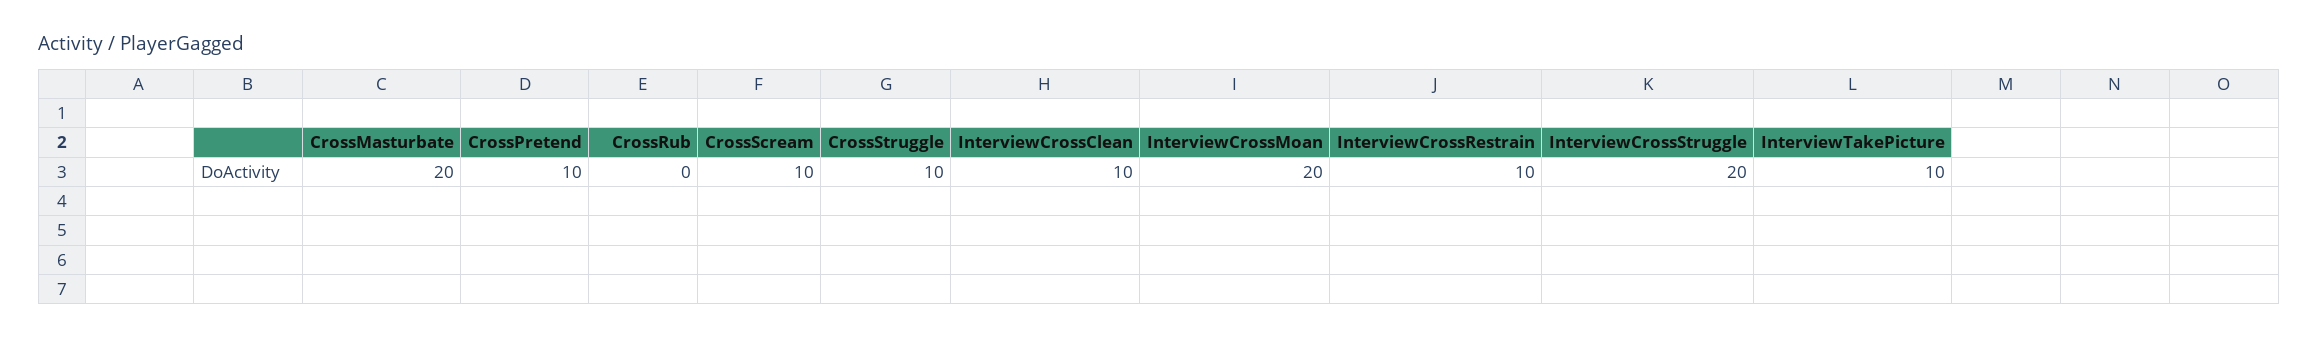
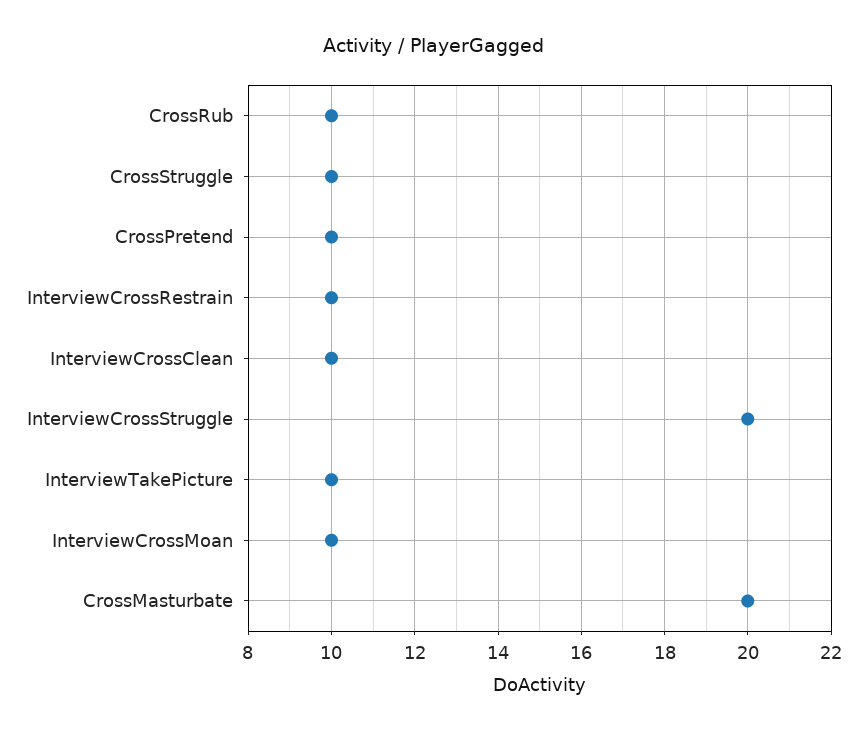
CrossRub: 0 -> 10
CrossScream: 10 -> none
InterviewCrossMoan: 20 -> 10

